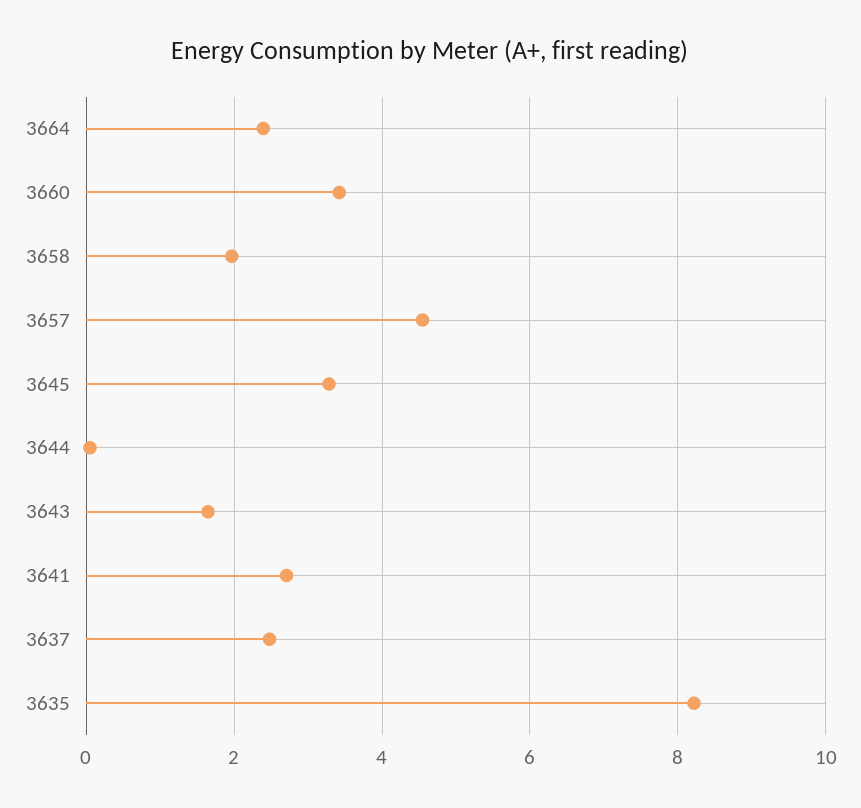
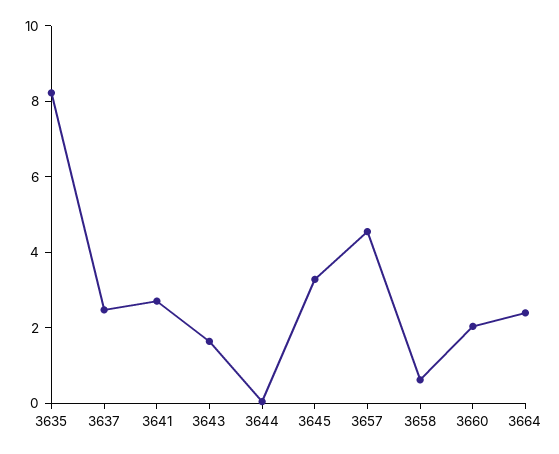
3660: 3.4 -> 2
3658: 2 -> 0.5

